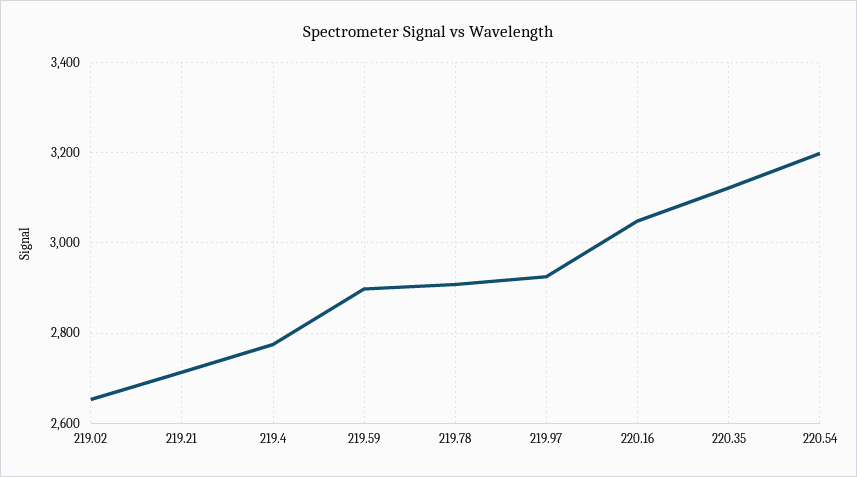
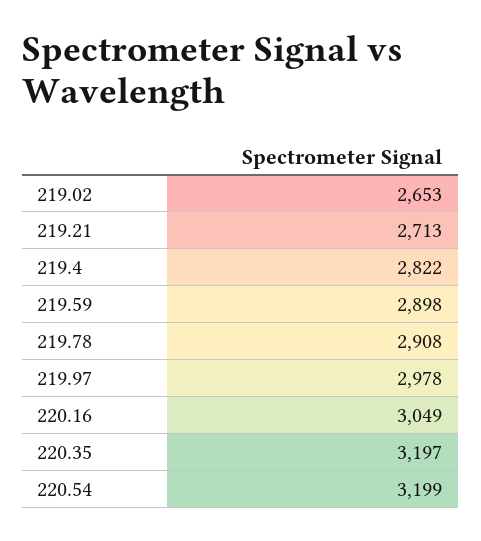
219.4: 2780 -> 2822
219.97: 2920 -> 2978
220.35: 3120 -> 3197

